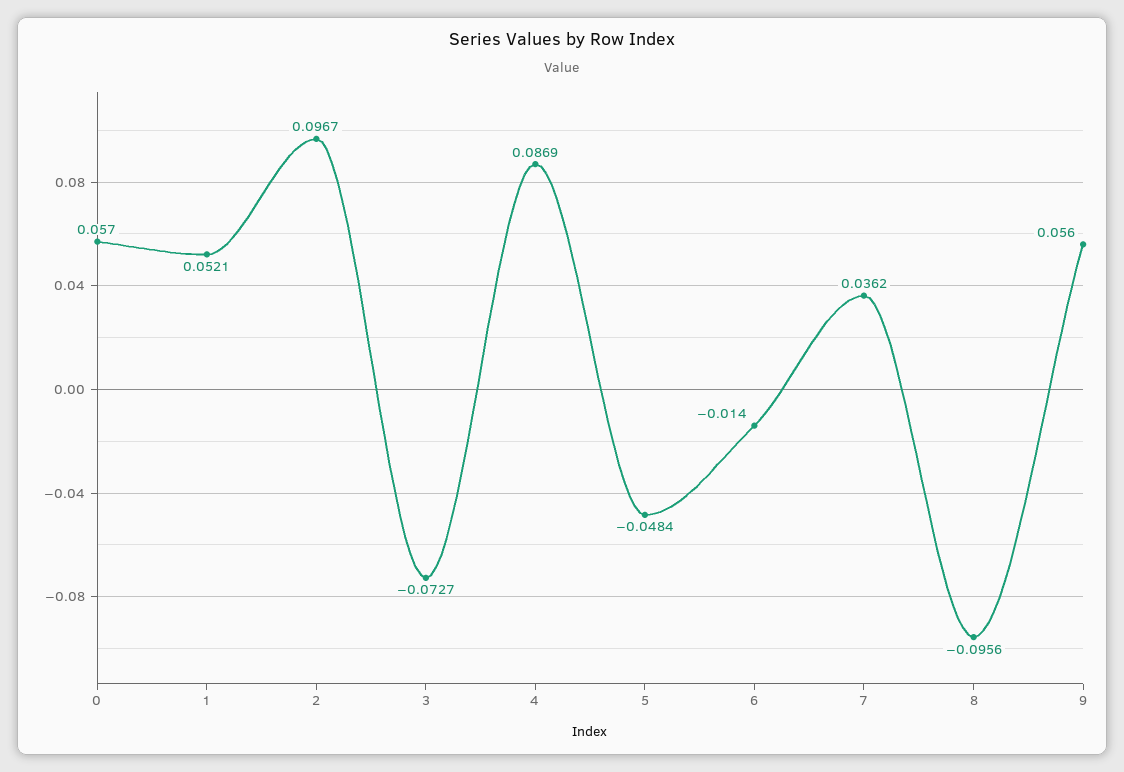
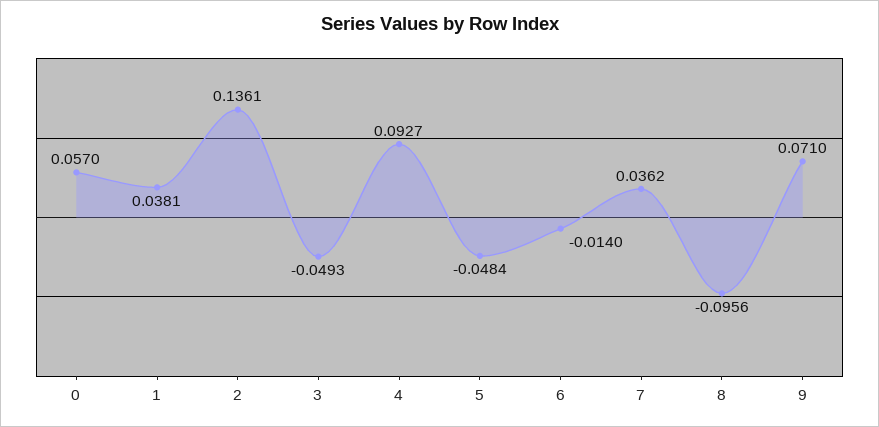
1: 0.0521 -> 0.0381
2: 0.0967 -> 0.1361
3: -0.0727 -> -0.0493
4: 0.0869 -> 0.0927
9: 0.056 -> 0.071

